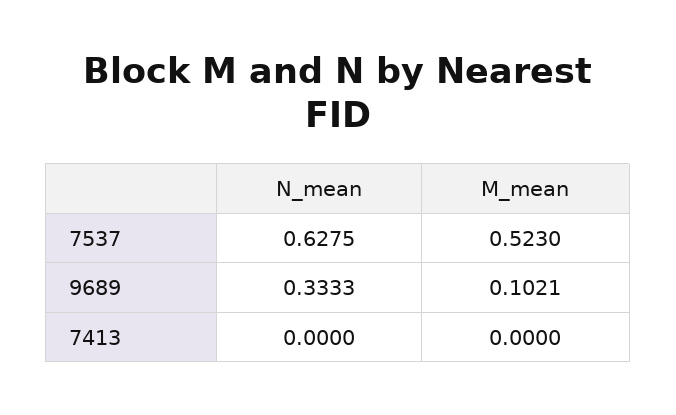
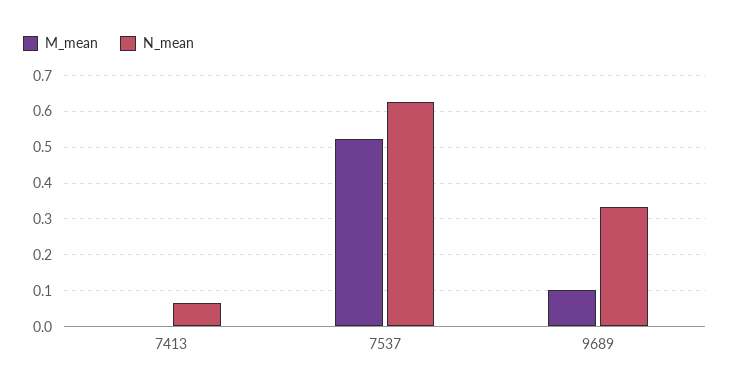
N_mean, 7413: 0 -> 0.06

